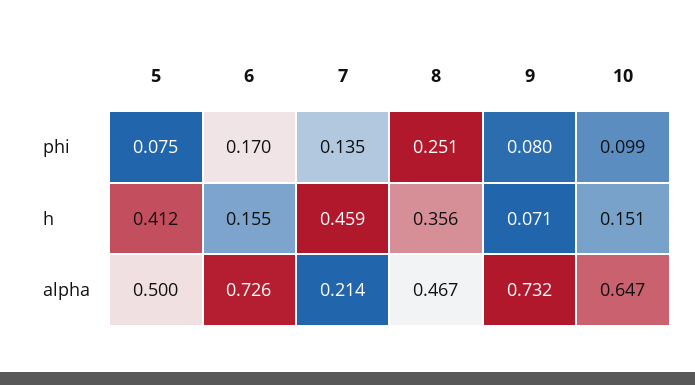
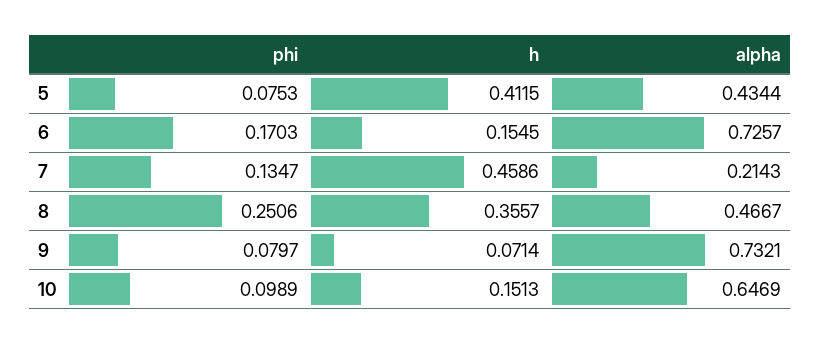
5, alpha: 0.5 -> 0.4344

